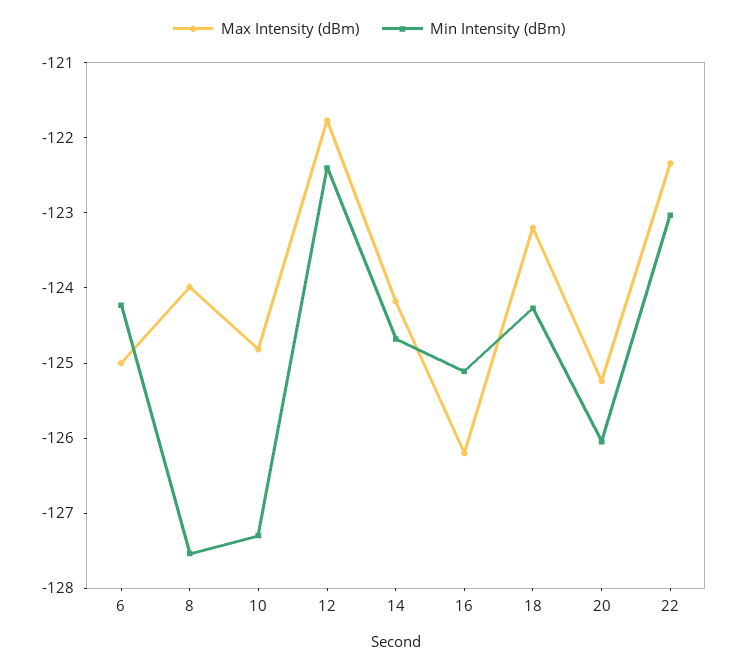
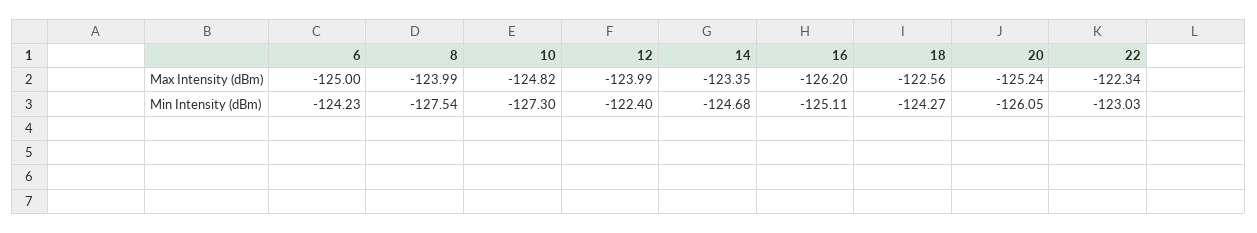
Max Intensity (dBm), 12: -121.8 -> -123.99
Max Intensity (dBm), 14: -124.2 -> -123.35
Max Intensity (dBm), 18: -123.2 -> -122.56

